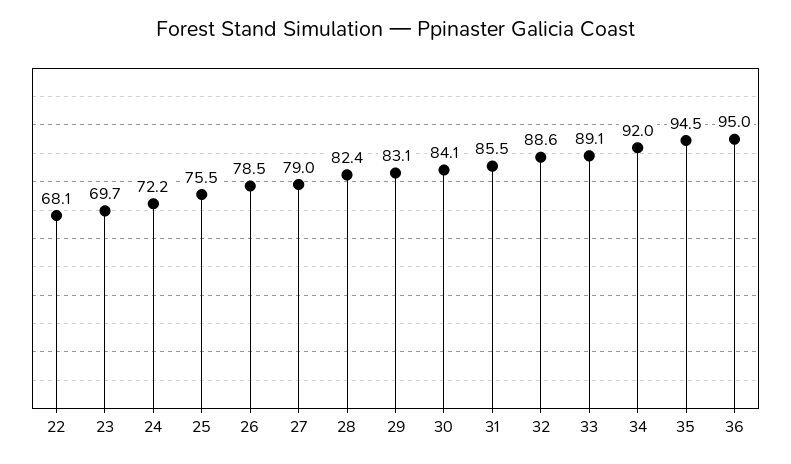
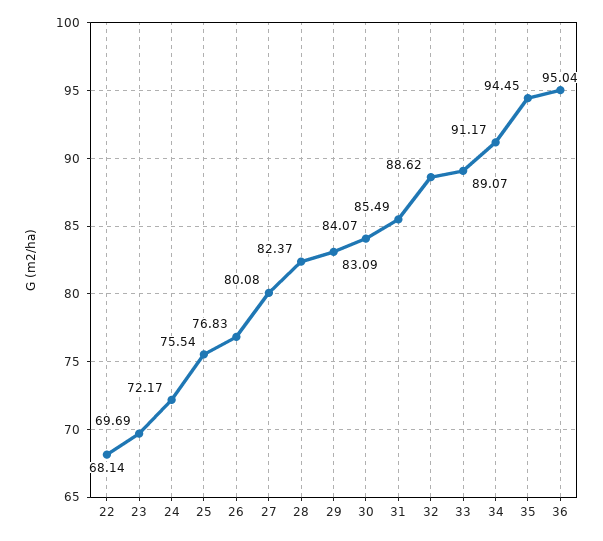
26: 78.5 -> 76.83
27: 79 -> 80.08
34: 92 -> 91.17

